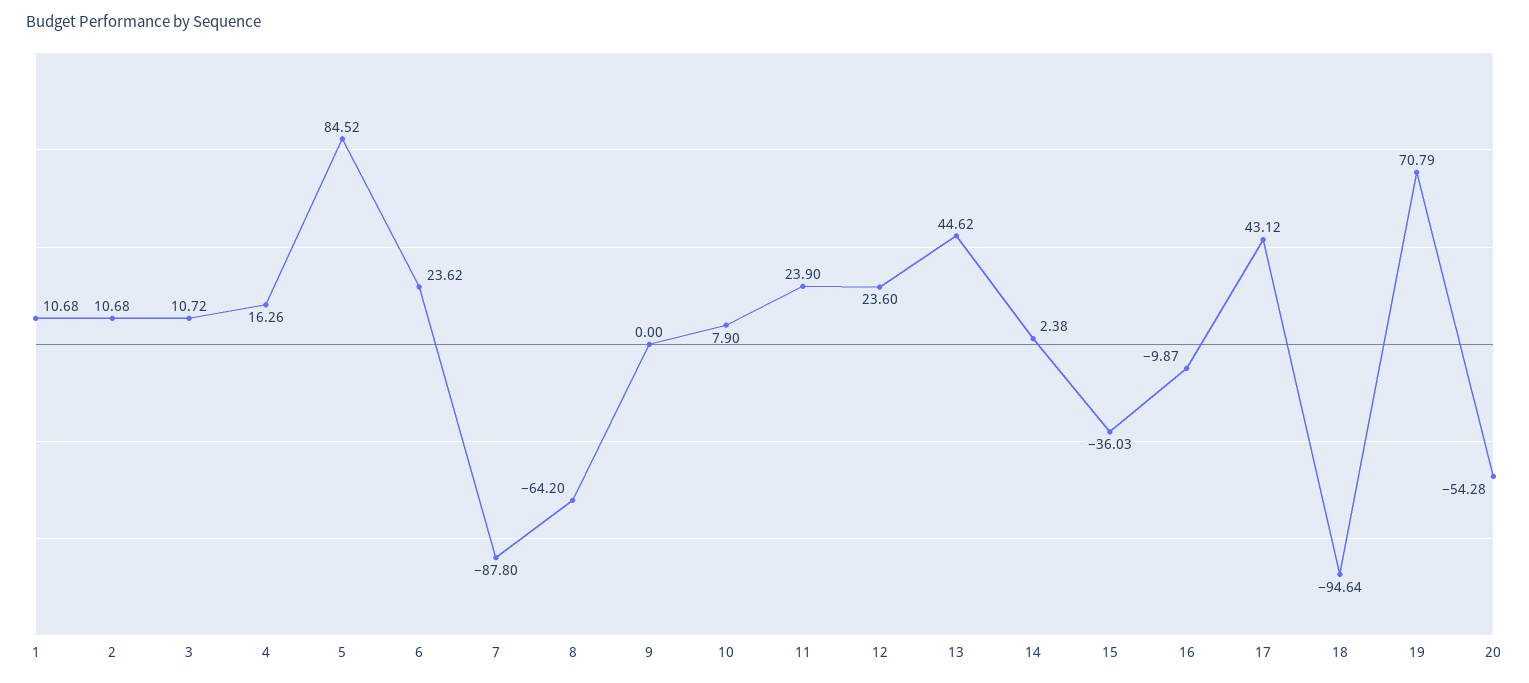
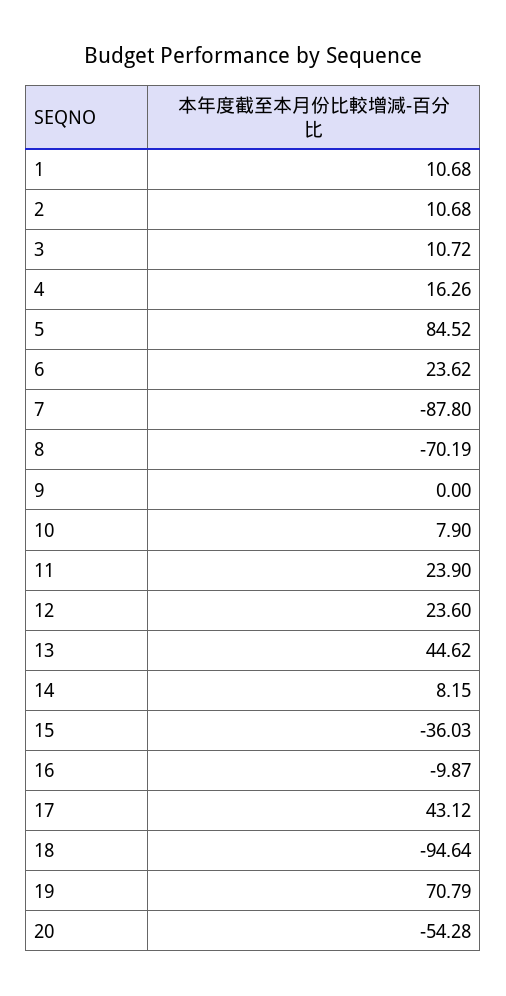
8: -64.2 -> -70.19
14: 2.38 -> 8.15

